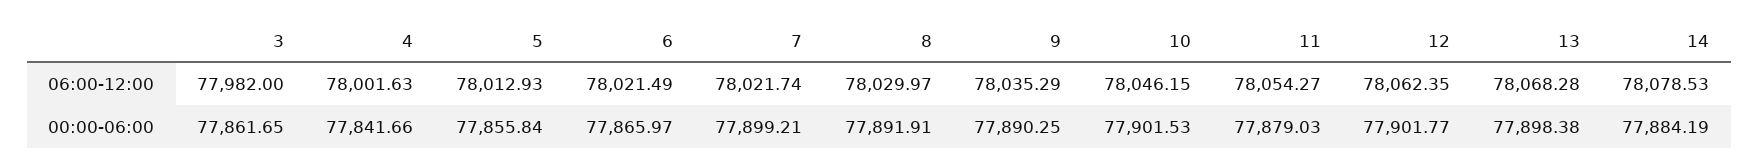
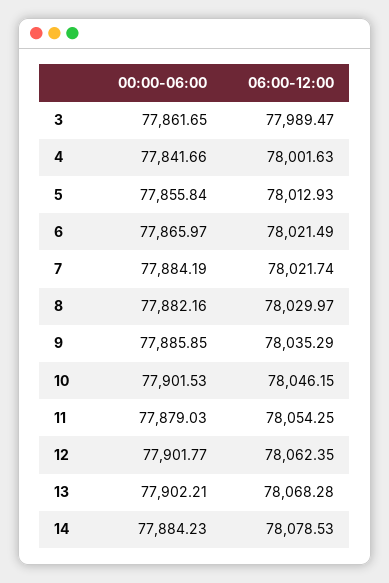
3, 06:00-12:00: 77982 -> 77989.47
11, 06:00-12:00: 78054.27 -> 78054.25
7, 00:00-06:00: 77899.21 -> 77884.19
8, 00:00-06:00: 77891.91 -> 77882.16
9, 00:00-06:00: 77890.25 -> 77885.85
13, 00:00-06:00: 77898.38 -> 77902.21
14, 00:00-06:00: 77884.19 -> 77884.23

